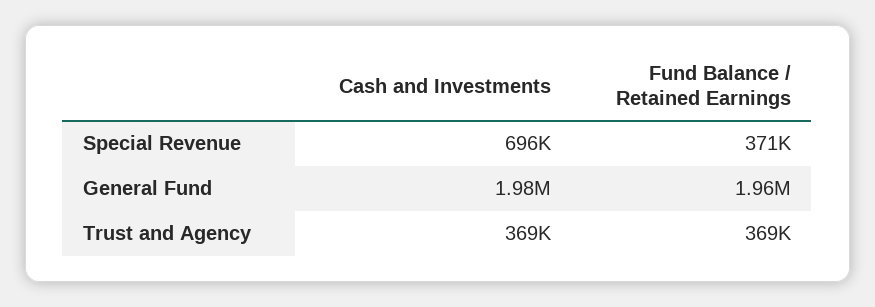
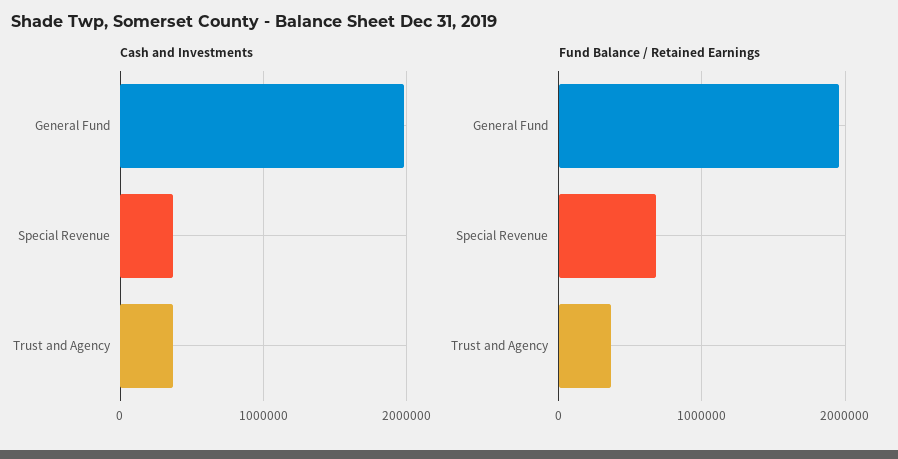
Cash and Investments, Special Revenue: 696000 -> 400000
Fund Balance / Retained Earnings, Special Revenue: 371000 -> 700000

